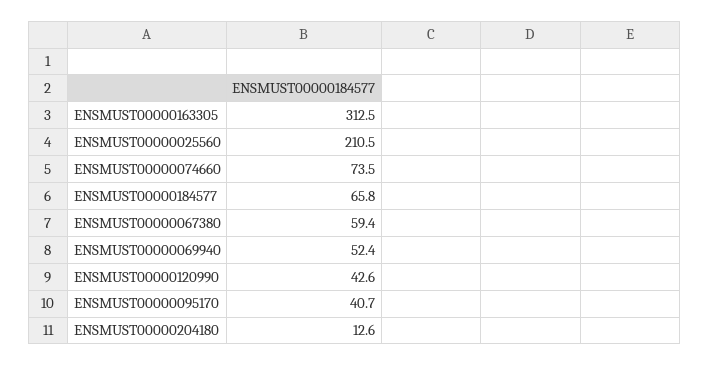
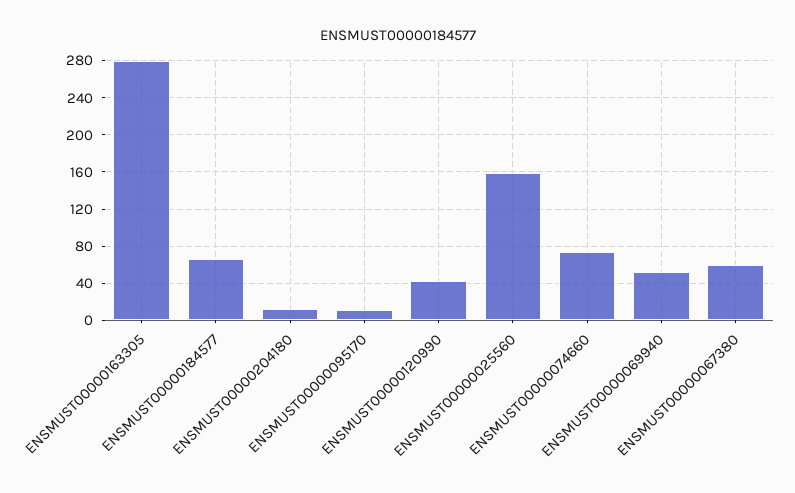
ENSMUST00000163305: 312.5 -> 280
ENSMUST00000025560: 210.5 -> 160
ENSMUST00000095170: 40.7 -> 10

